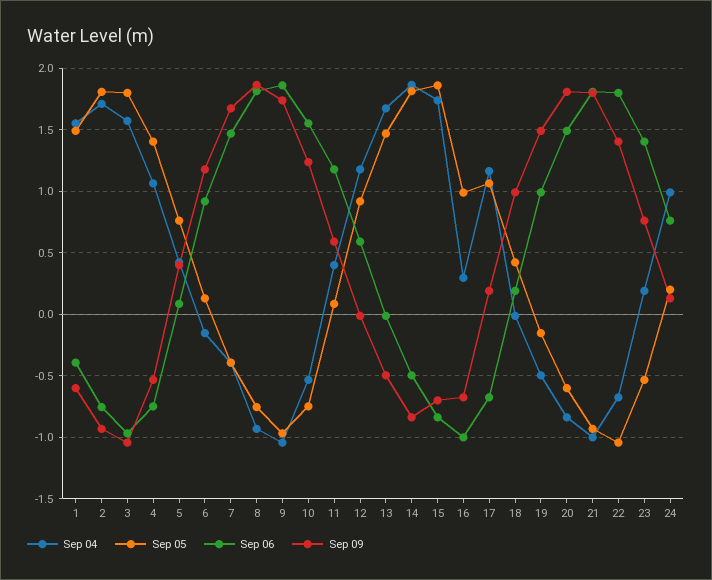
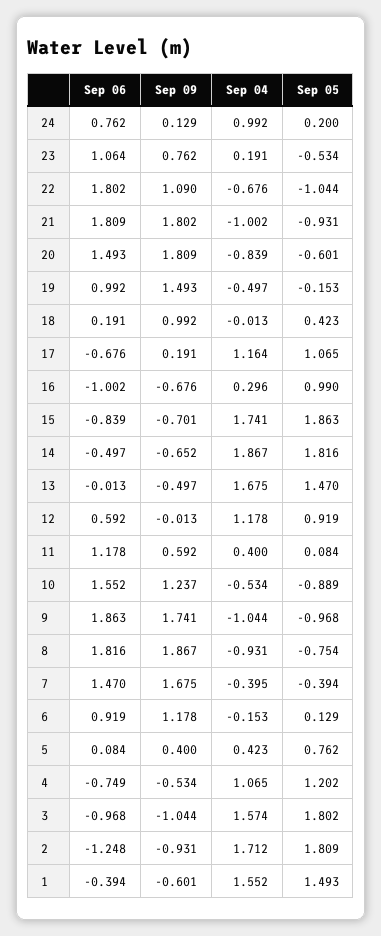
Sep 06, 2: -0.75 -> -1.248
Sep 05, 4: 1.4 -> 1.202
Sep 05, 10: -0.75 -> -0.889
Sep 09, 14: -0.85 -> -0.652
Sep 09, 22: 1.4 -> 1.09
Sep 06, 23: 1.4 -> 1.064

